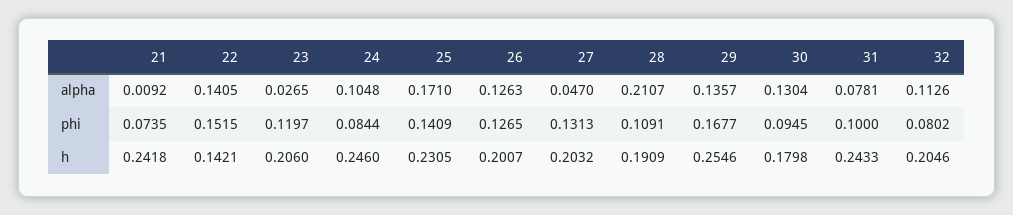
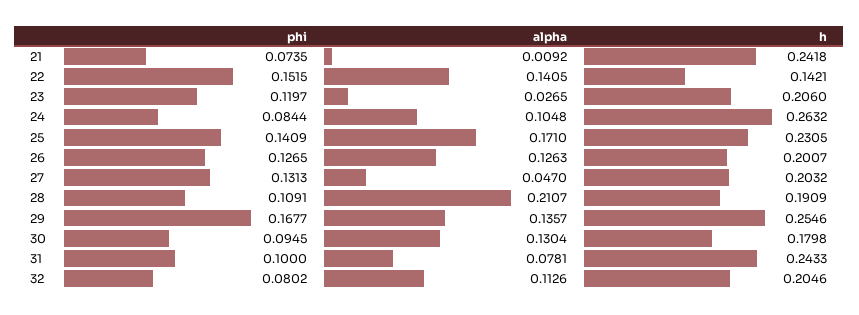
24, h: 0.246 -> 0.2632

